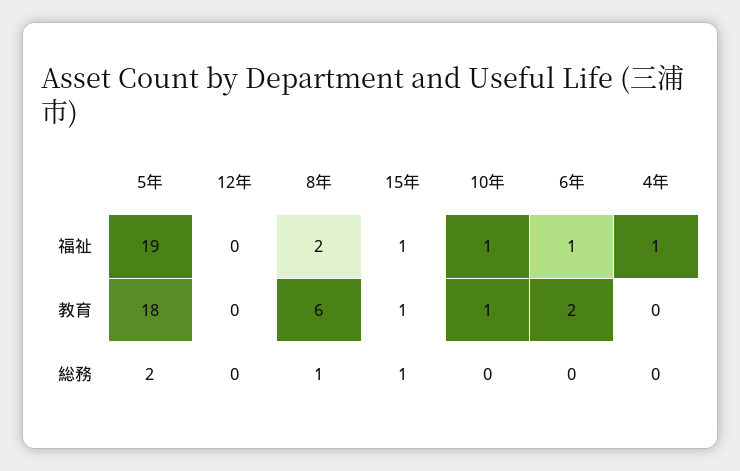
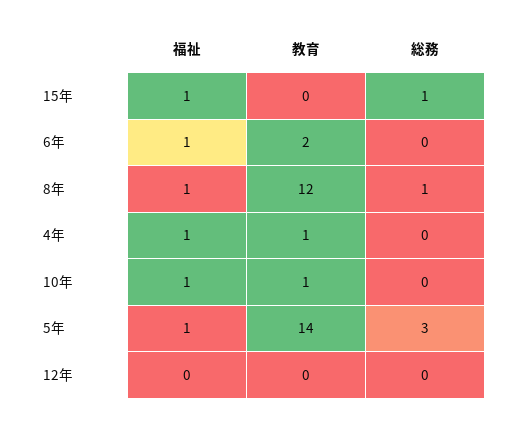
5年, 福祉: 19 -> 1
8年, 福祉: 2 -> 1
5年, 教育: 18 -> 14
8年, 教育: 6 -> 12
15年, 教育: 1 -> 0
4年, 教育: 0 -> 1
5年, 総務: 2 -> 3

